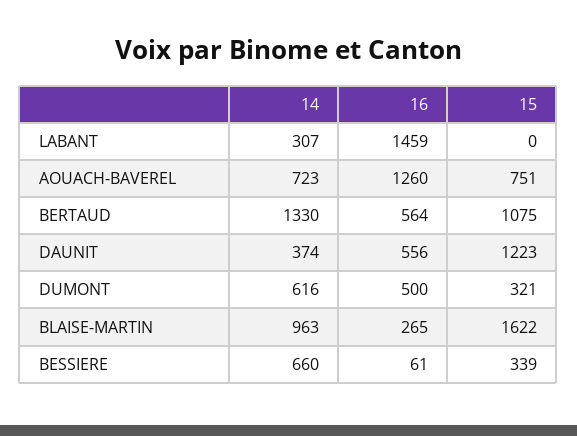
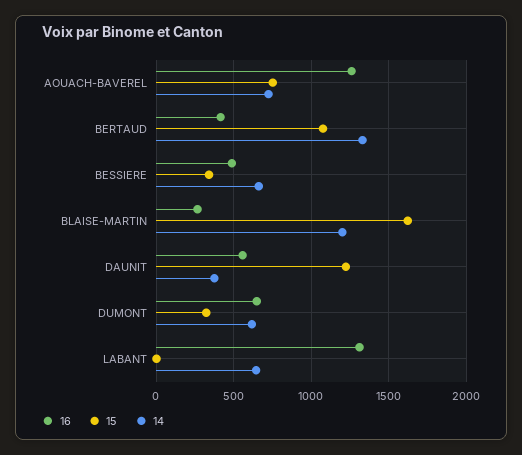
14, LABANT: 307 -> 650
16, LABANT: 1459 -> 1300
16, BERTAUD: 564 -> 400
16, DUMONT: 500 -> 650
14, BLAISE-MARTIN: 963 -> 1200
16, BESSIERE: 61 -> 500

